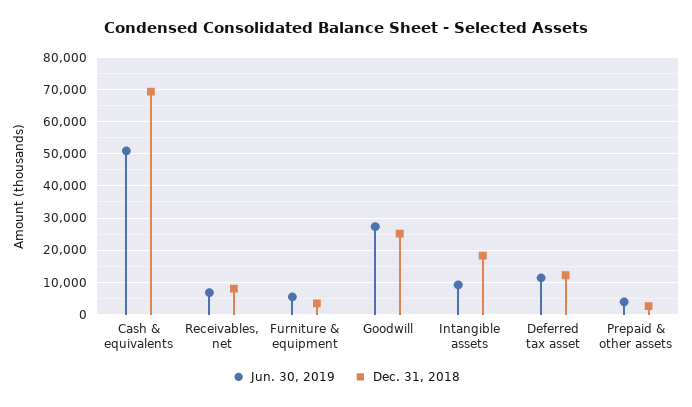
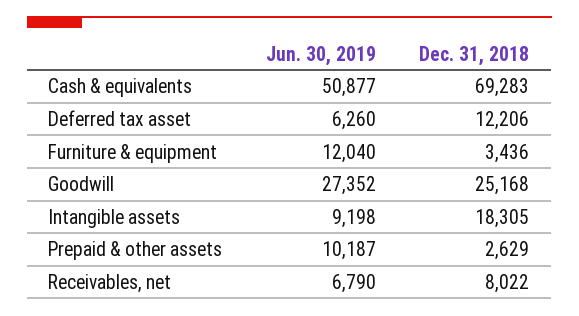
Jun. 30, 2019, Furniture & equipment: 6000 -> 12040
Jun. 30, 2019, Deferred tax asset: 12000 -> 6260
Jun. 30, 2019, Prepaid & other assets: 4000 -> 10187

